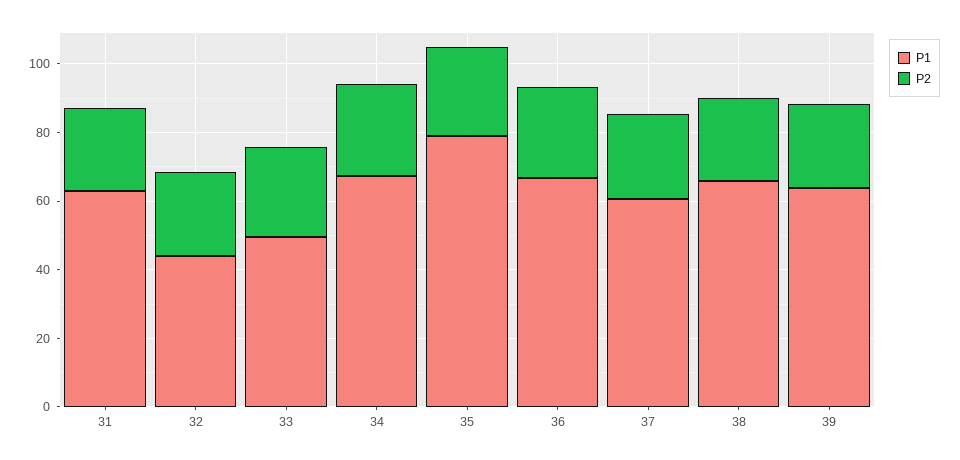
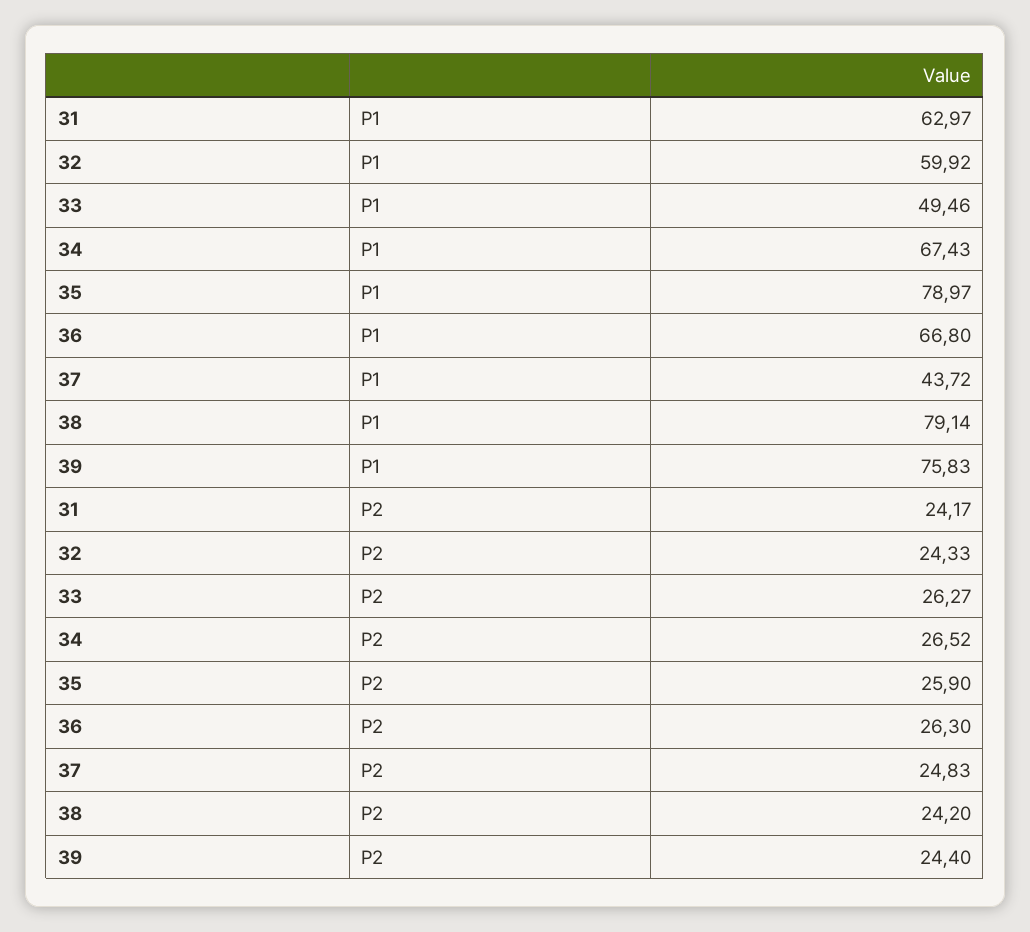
P1, 32: 45 -> 59.92
P1, 37: 60 -> 43.72
P1, 38: 65 -> 79.14
P1, 39: 65 -> 75.83

